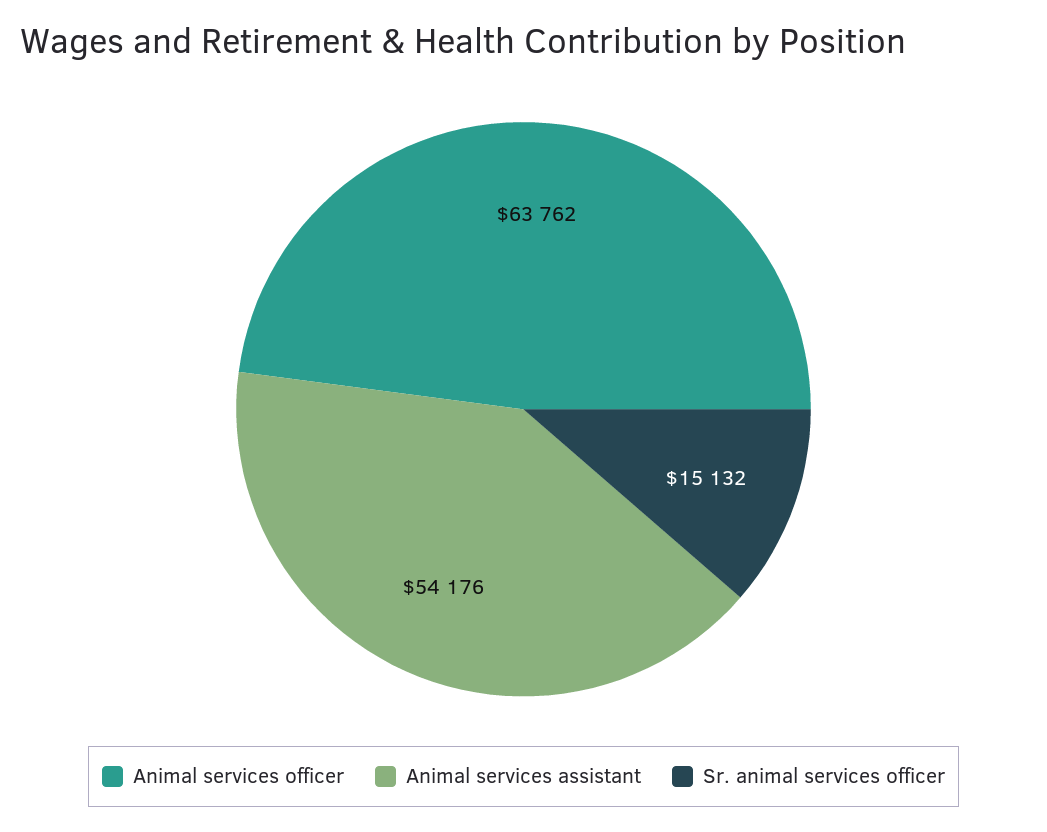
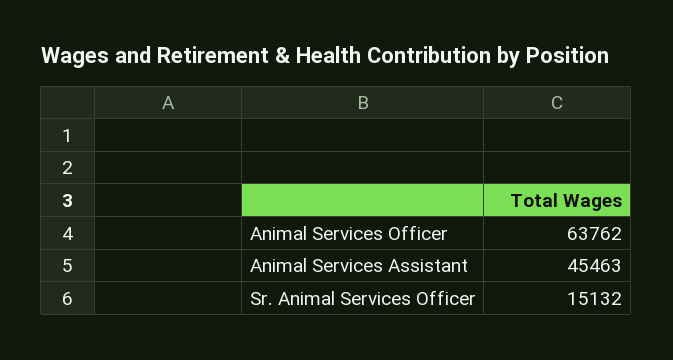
Animal services assistant: 54176 -> 45463

